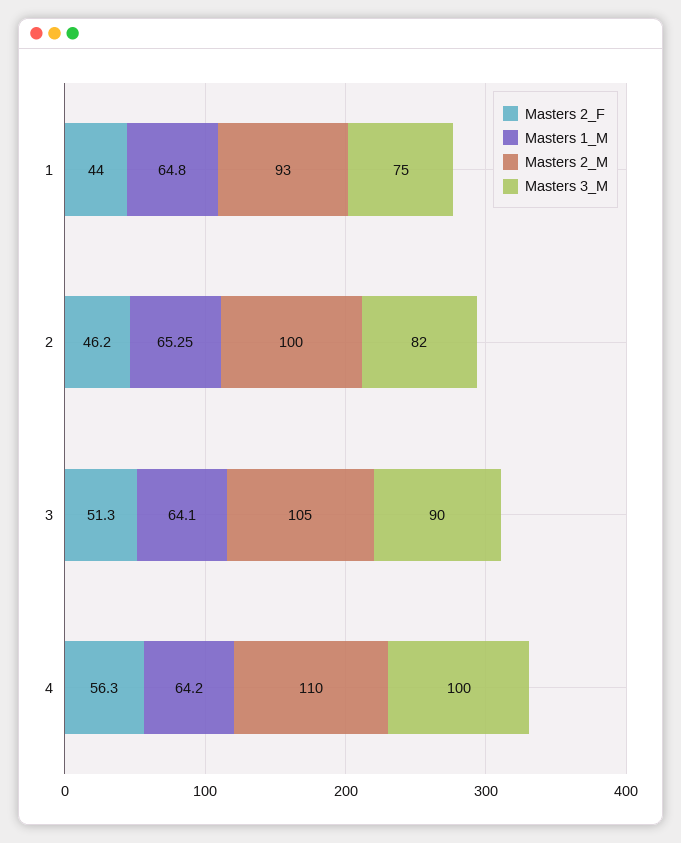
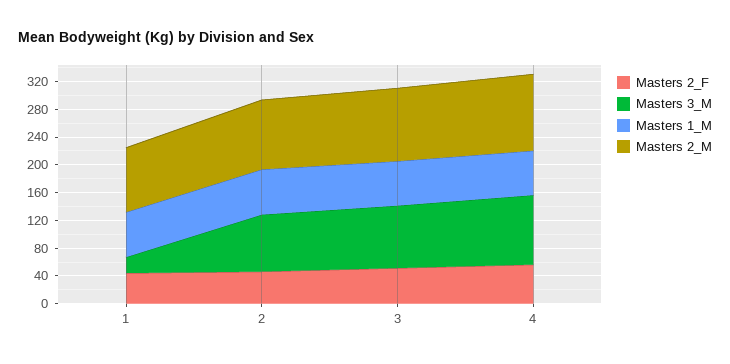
Masters 3_M, 1: 75 -> 20

